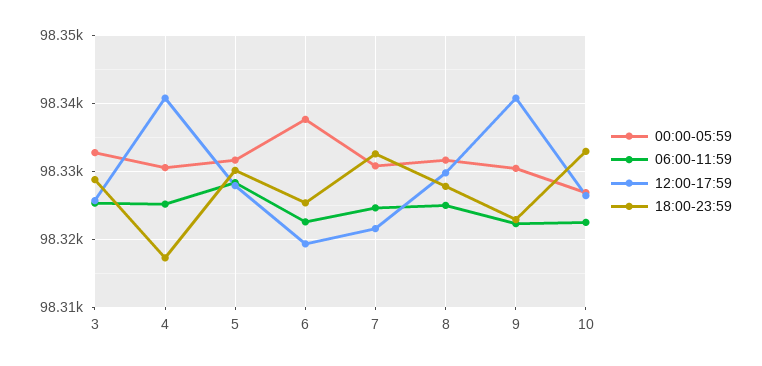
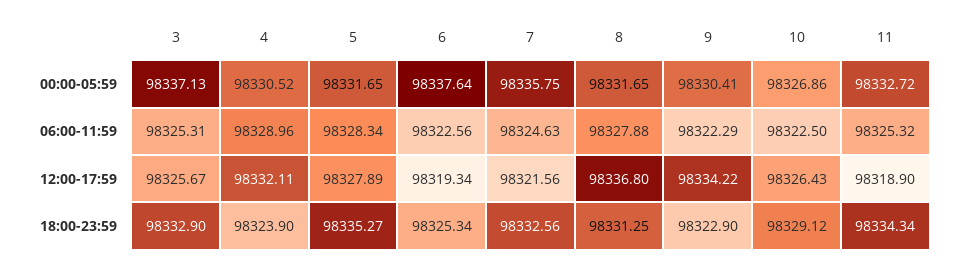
00:00-05:59, 3: 98333 -> 98337.13
18:00-23:59, 3: 98329 -> 98332.9
06:00-11:59, 4: 98325 -> 98328.96
12:00-17:59, 4: 98341 -> 98332.11
18:00-23:59, 4: 98317 -> 98323.9
18:00-23:59, 5: 98330 -> 98335.27
00:00-05:59, 7: 98331 -> 98335.75
06:00-11:59, 8: 98325 -> 98327.88
12:00-17:59, 8: 98330 -> 98336.8
18:00-23:59, 8: 98328 -> 98331.25
12:00-17:59, 9: 98341 -> 98334.22
18:00-23:59, 10: 98333 -> 98329.12
00:00-05:59, 11: none -> 98332.72
06:00-11:59, 11: none -> 98325.32
12:00-17:59, 11: none -> 98318.9
18:00-23:59, 11: none -> 98334.34

